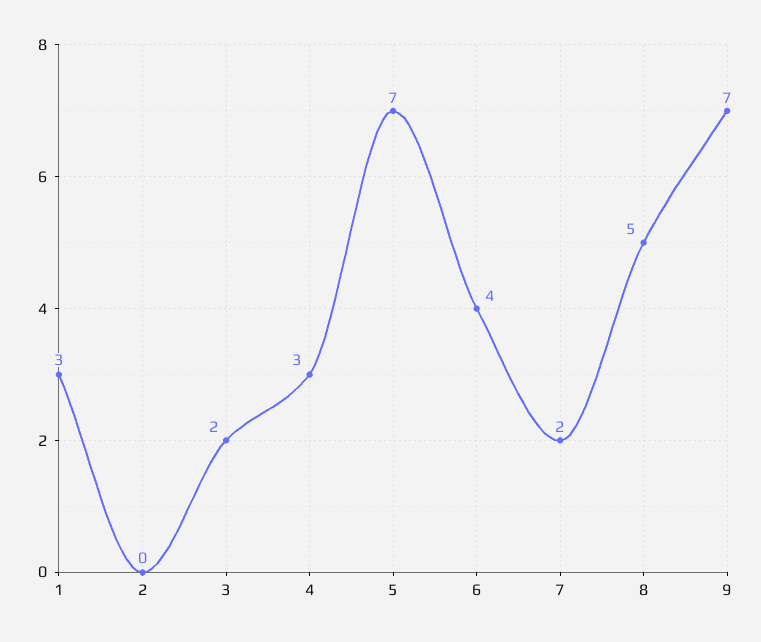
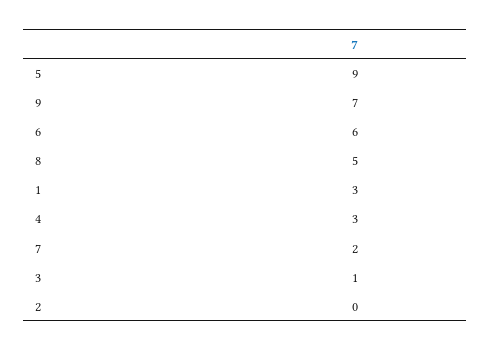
3: 2 -> 1
5: 7 -> 9
6: 4 -> 6

